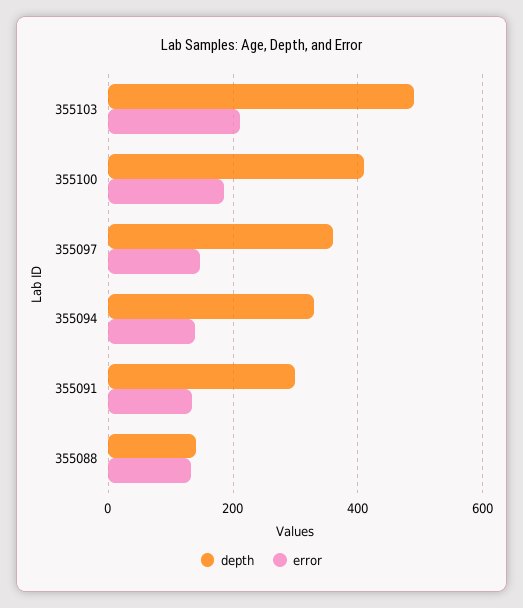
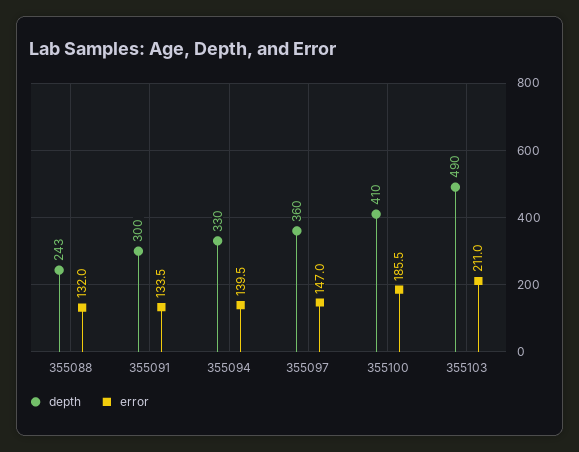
depth, 355088: 140 -> 243

